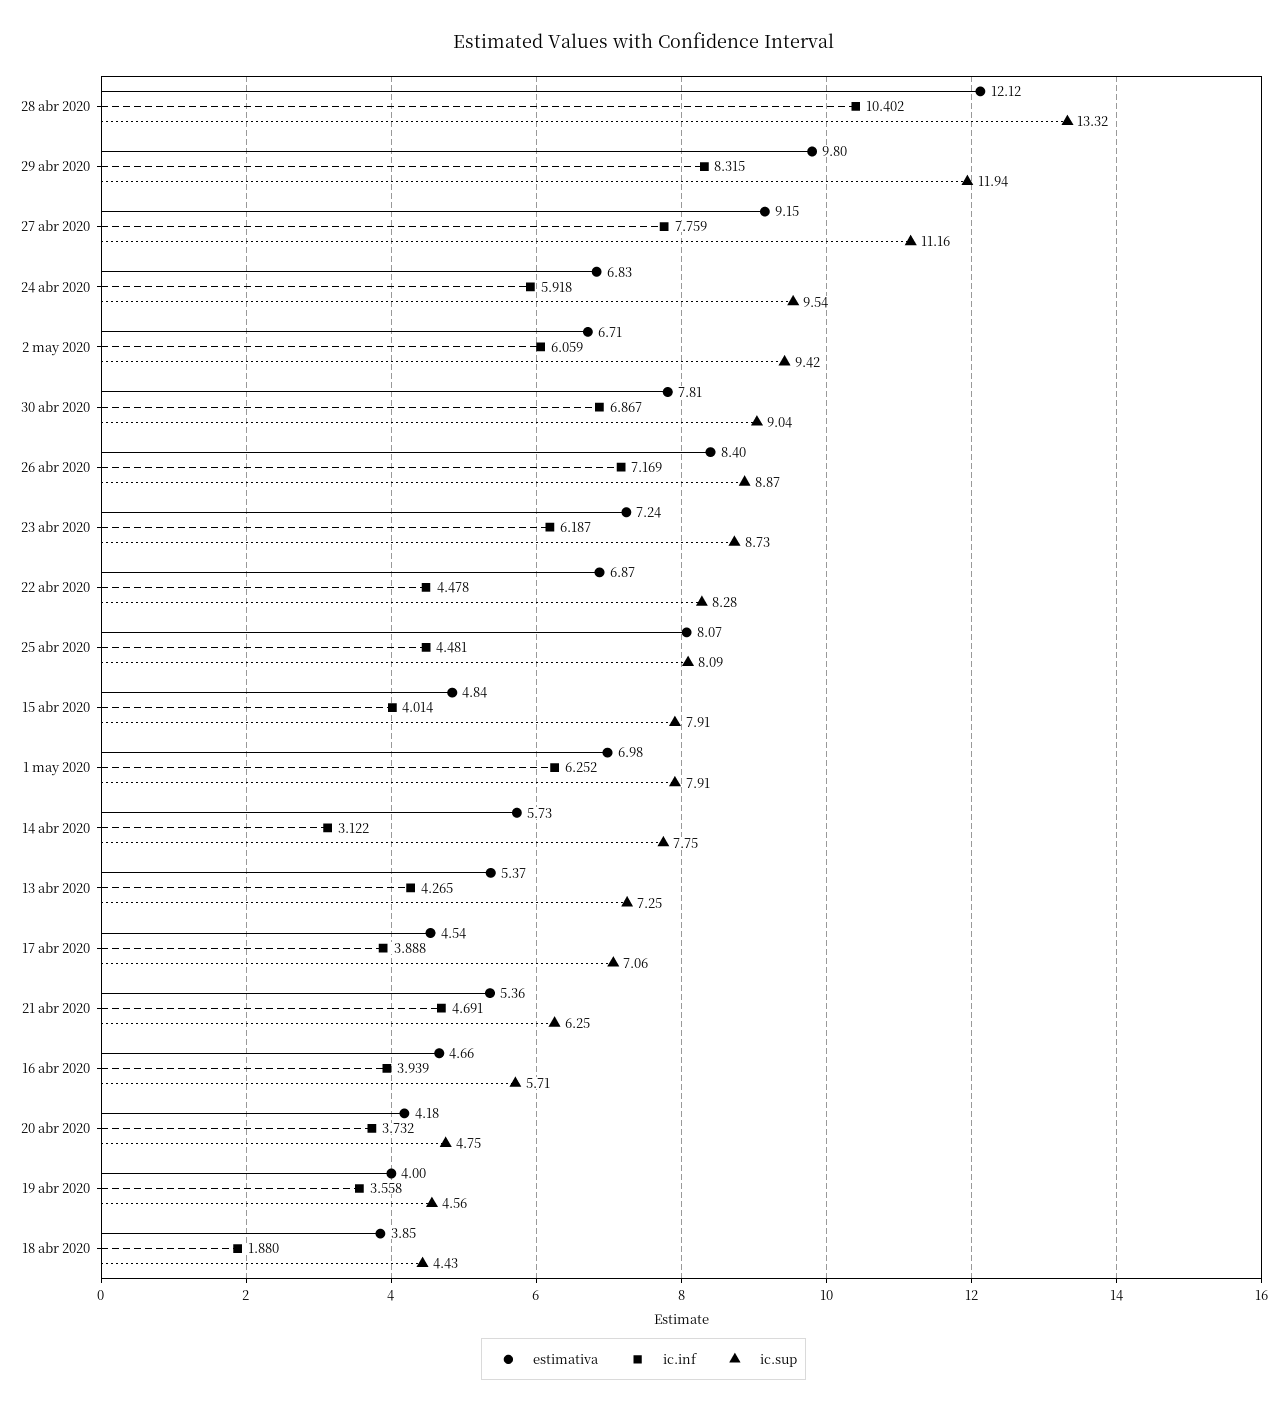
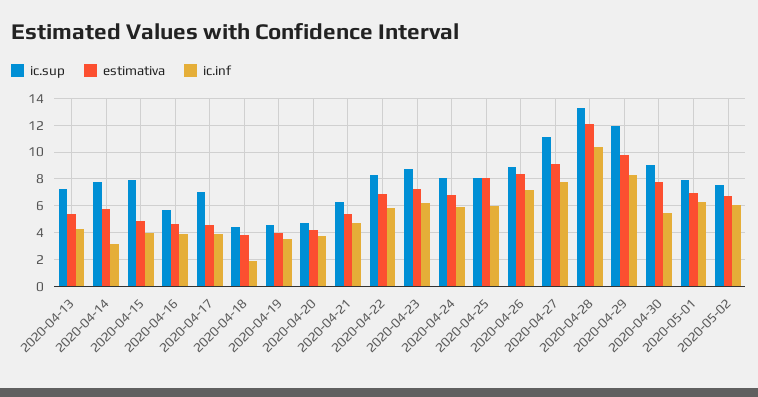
ic.sup, 24 abr 2020: 9.54 -> 8
ic.sup, 2 may 2020: 9.42 -> 7.5
ic.inf, 30 abr 2020: 6.867 -> 5.5
ic.inf, 22 abr 2020: 4.478 -> 6
ic.inf, 25 abr 2020: 4.481 -> 6

